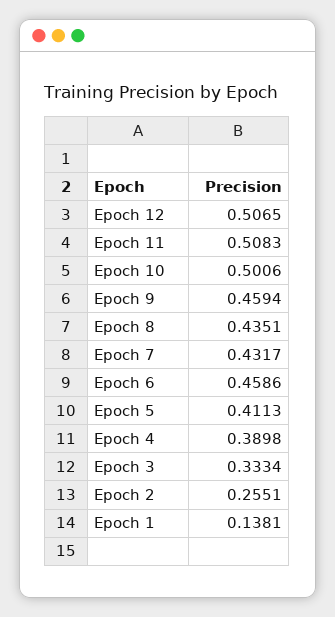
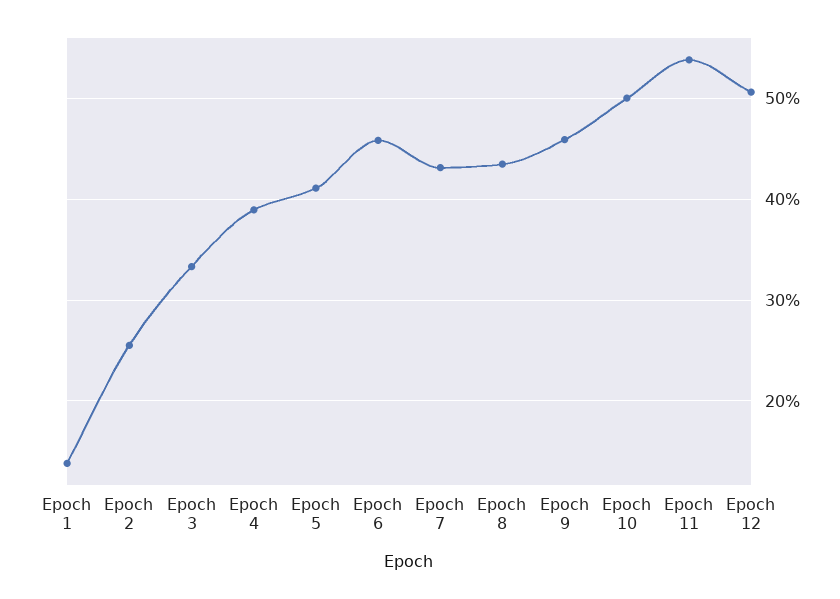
Epoch 11: 0.5083 -> 0.54

